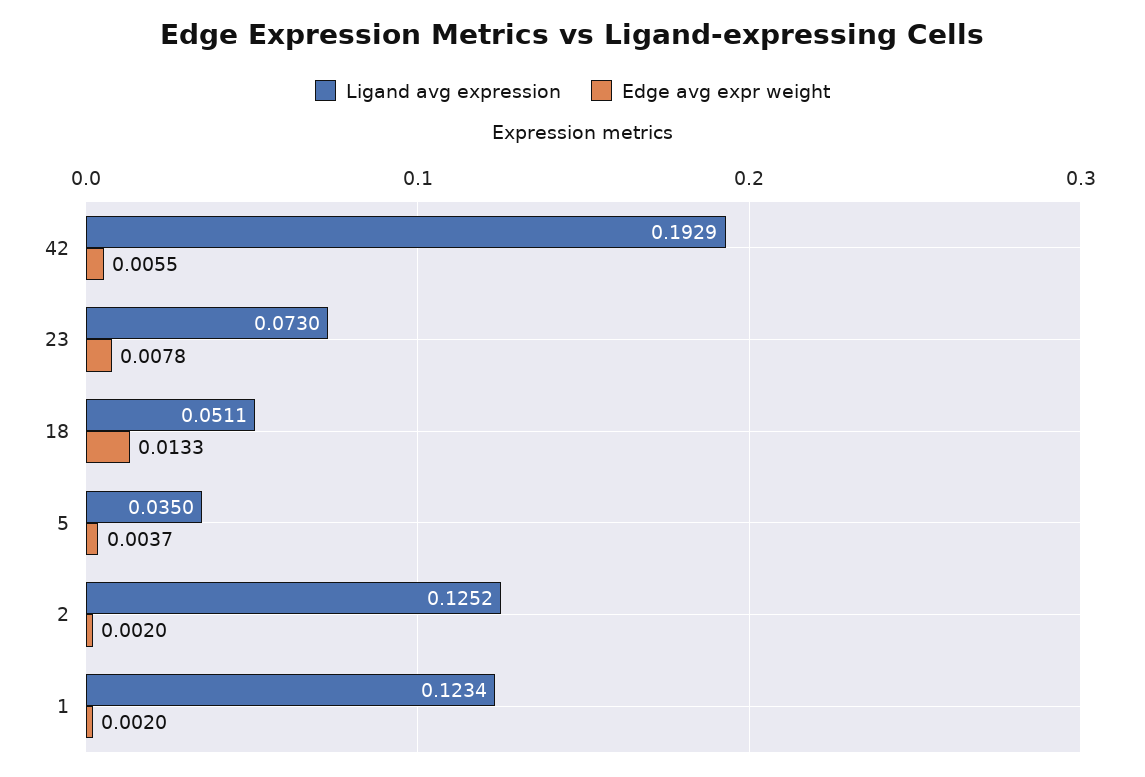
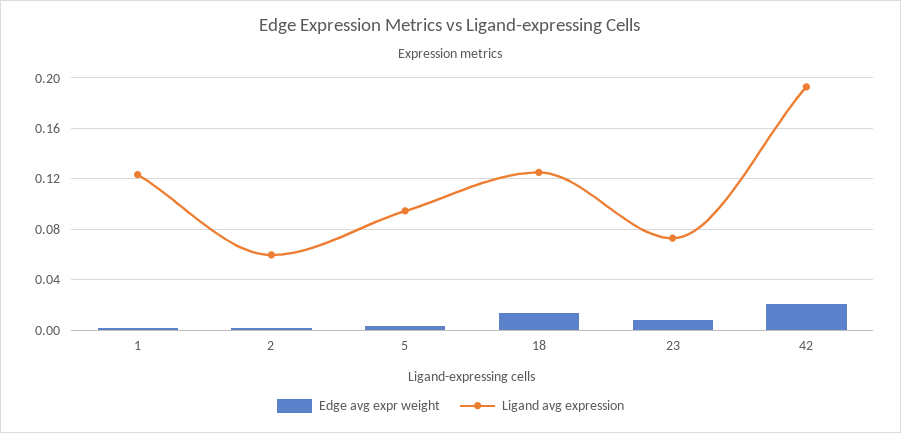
Edge avg expr weight, 42: 0.0055 -> 0.02
Ligand avg expression, 18: 0.0511 -> 0.125
Ligand avg expression, 5: 0.035 -> 0.095
Ligand avg expression, 2: 0.1252 -> 0.06

